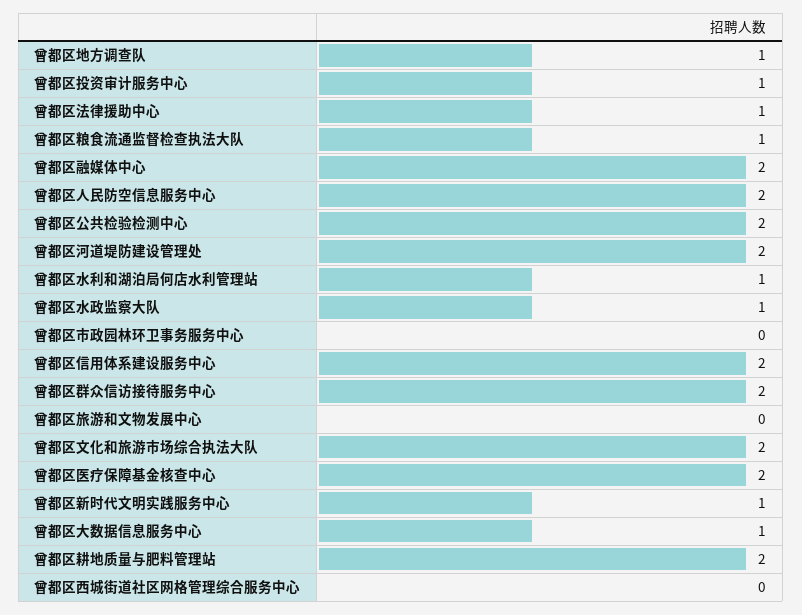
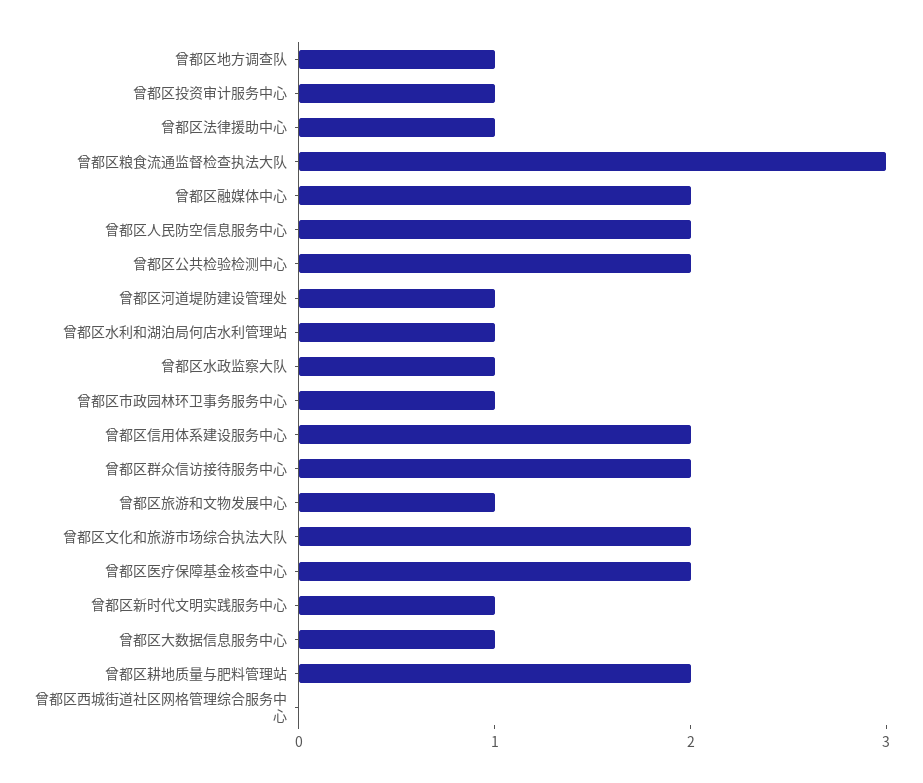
曾都区粮食流通监督检查执法大队: 1 -> 3
曾都区河道堤防建设管理处: 2 -> 1
曾都区市政园林环卫事务服务中心: 0 -> 1
曾都区旅游和文物发展中心: 0 -> 1

